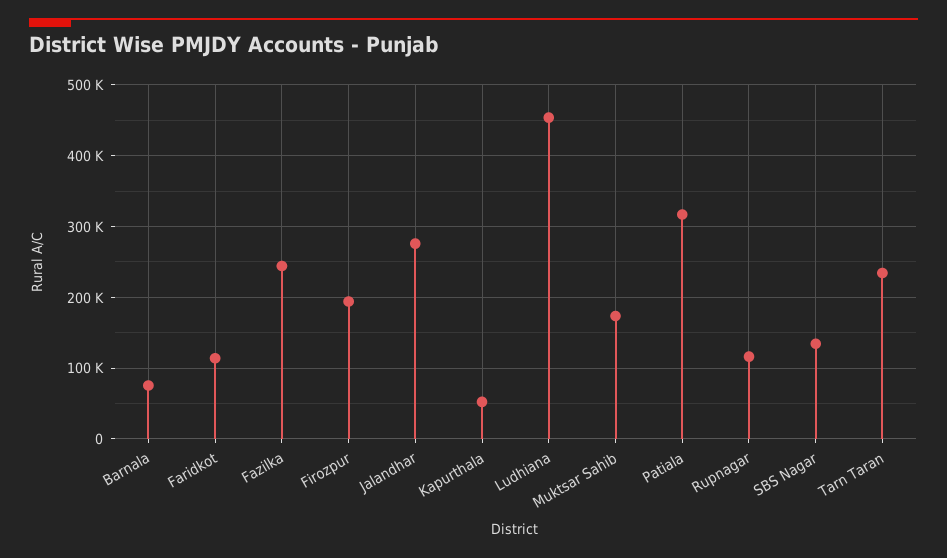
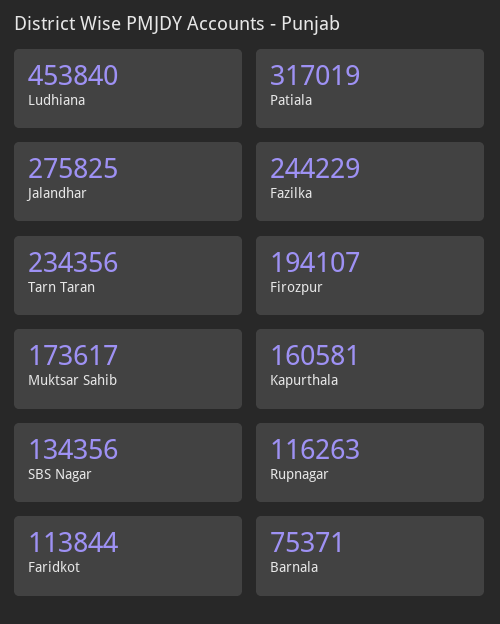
Kapurthala: 50000 -> 160581

